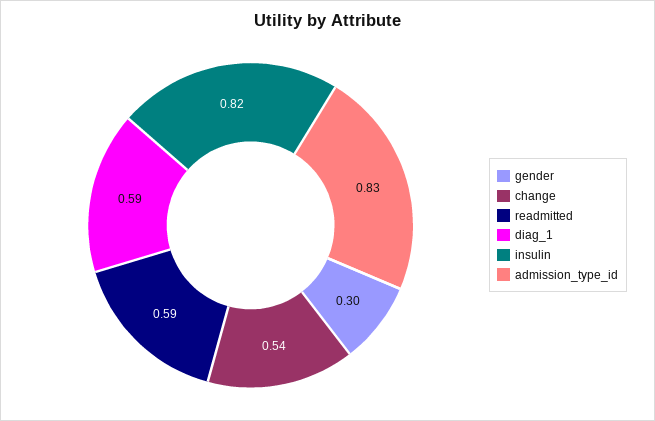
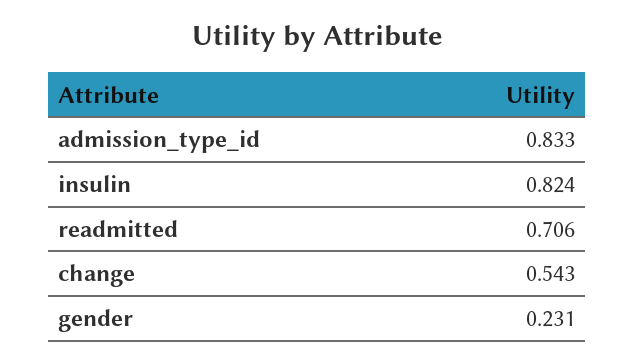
gender: 0.3 -> 0.231
readmitted: 0.59 -> 0.706
diag_1: 0.59 -> none

